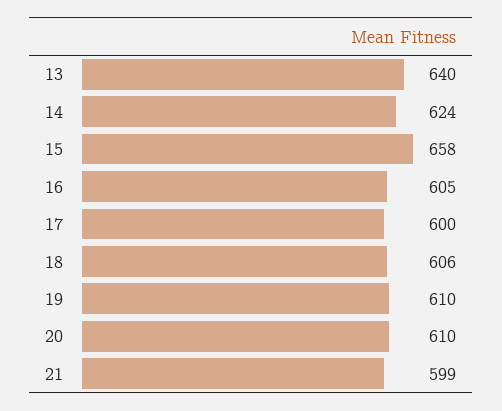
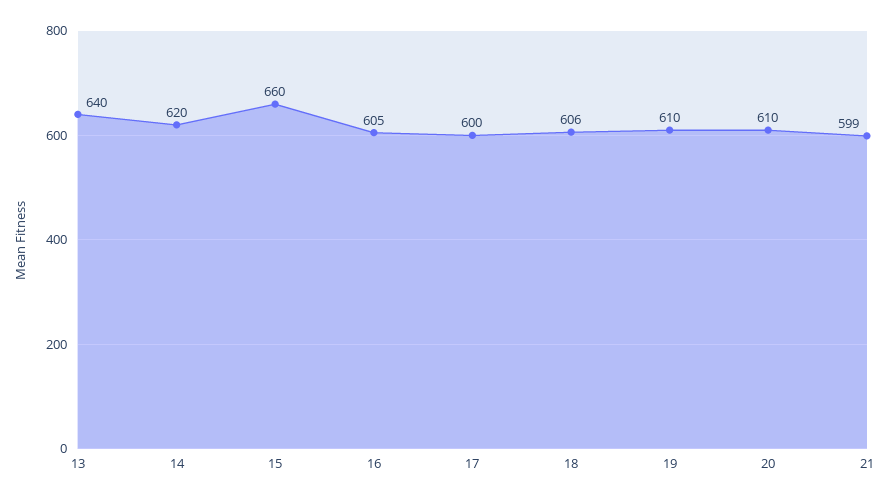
14: 624 -> 620
15: 658 -> 660

